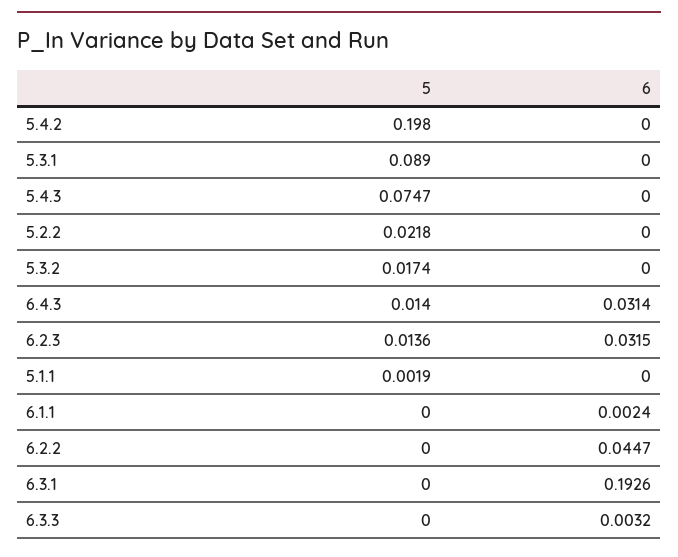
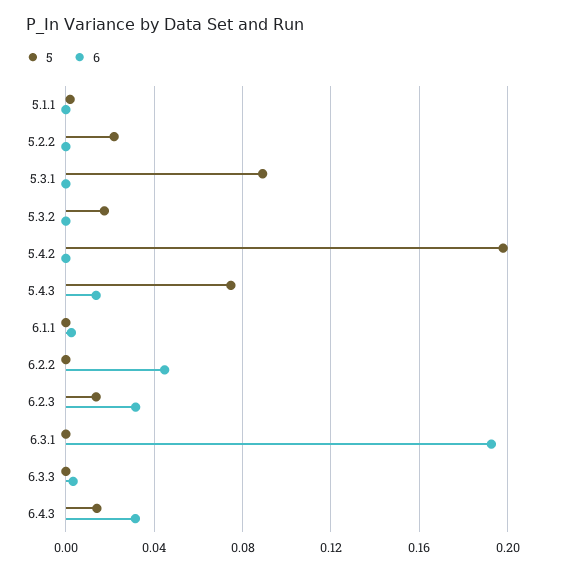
6, 5.4.3: 0 -> 0.015

